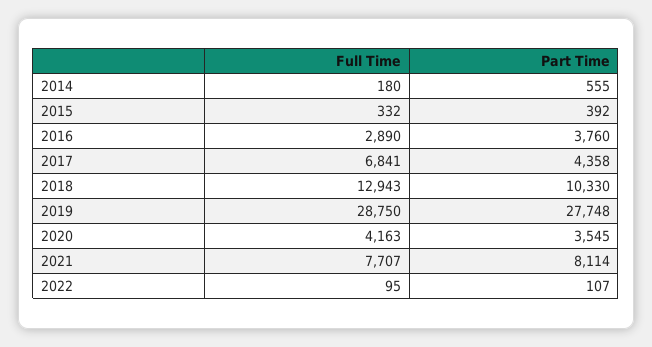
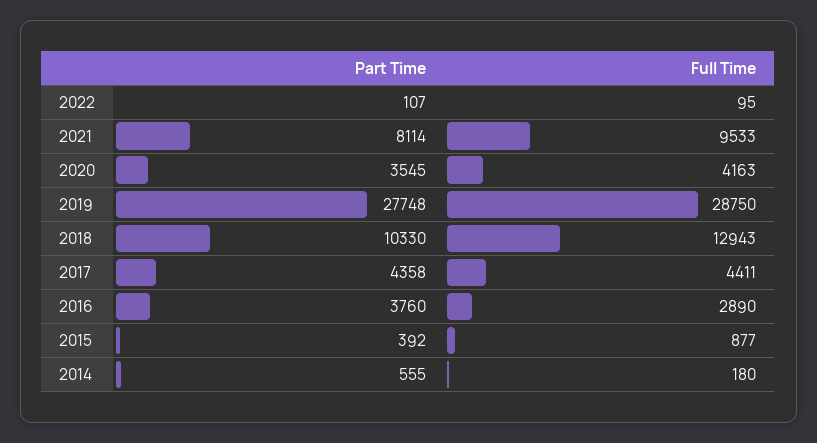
Full Time, 2015: 332 -> 877
Full Time, 2017: 6841 -> 4411
Full Time, 2021: 7707 -> 9533

